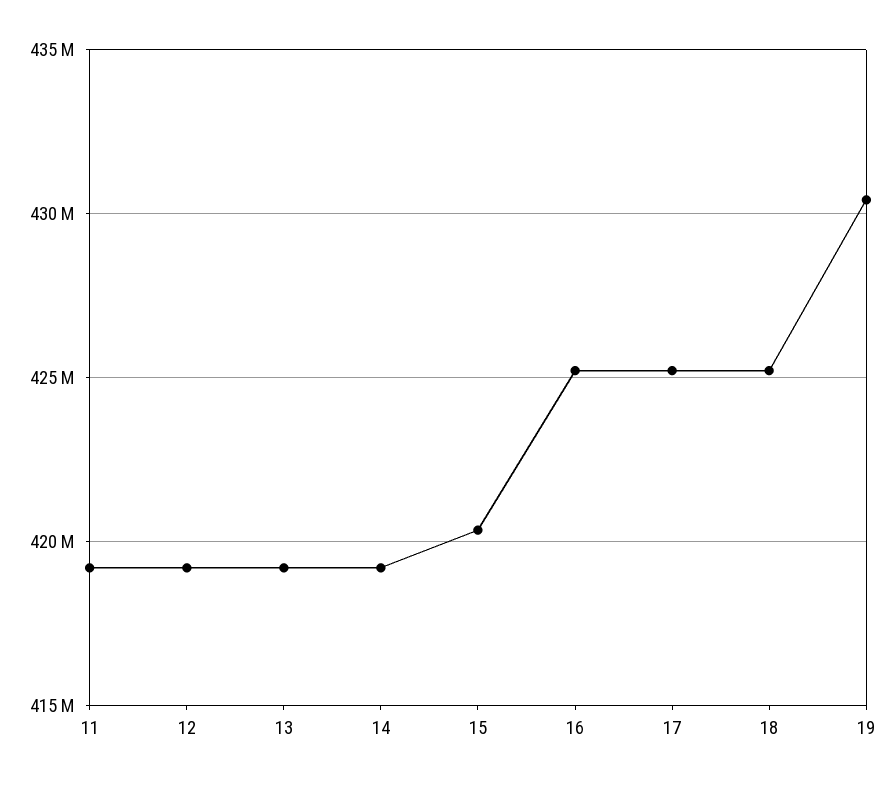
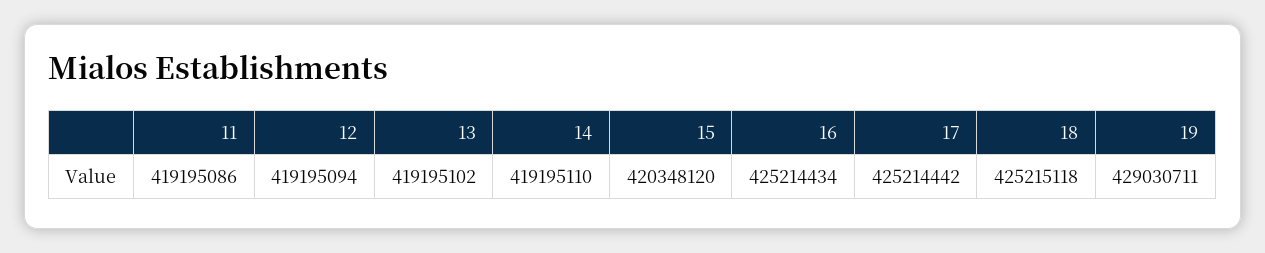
19: 430500000 -> 429030711

